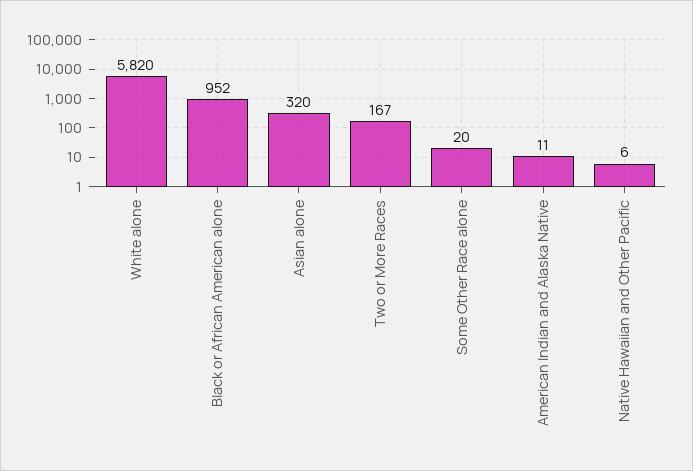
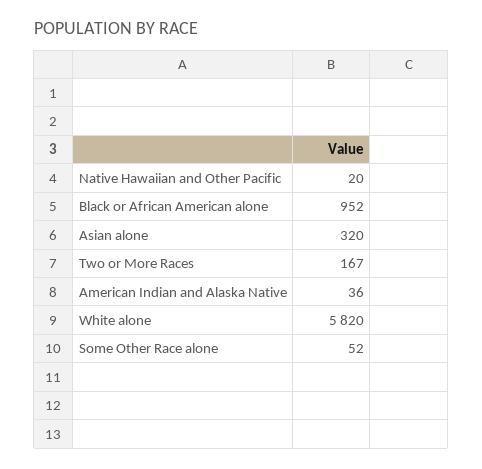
Some Other Race alone: 20 -> 52
American Indian and Alaska Native: 11 -> 36
Native Hawaiian and Other Pacific: 6 -> 20

